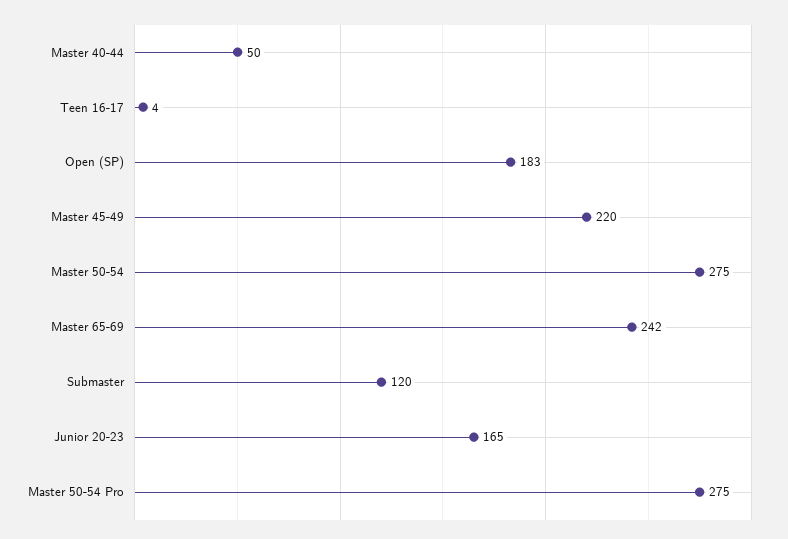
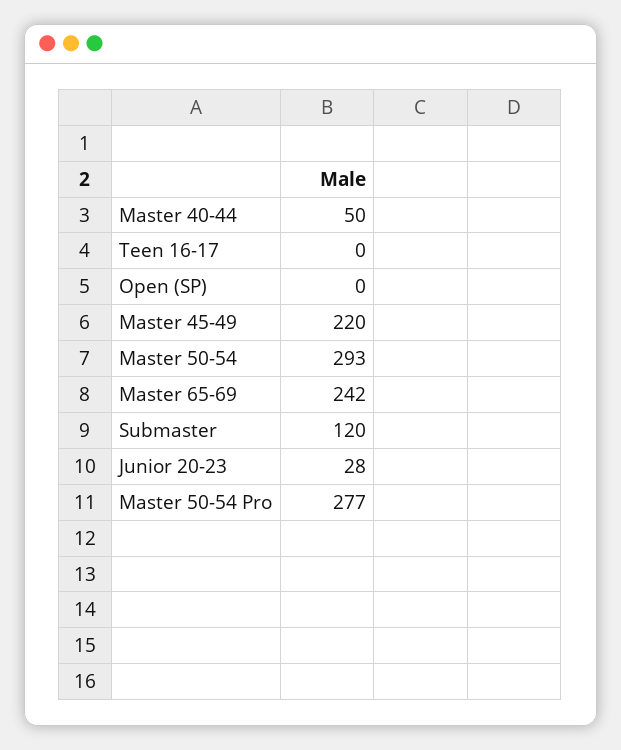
Teen 16-17: 4 -> 0
Open (SP): 183 -> 0
Master 50-54: 275 -> 293
Junior 20-23: 165 -> 28
Master 50-54 Pro: 275 -> 277

